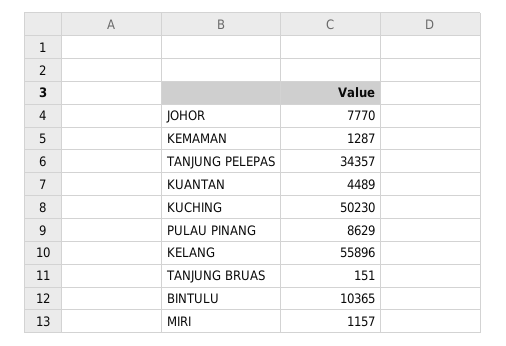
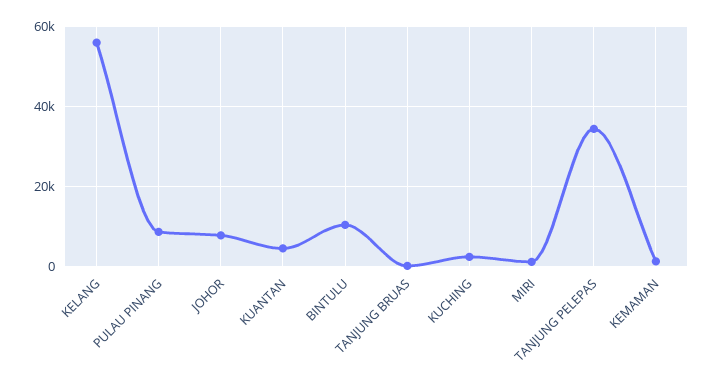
KUCHING: 50230 -> 2000

